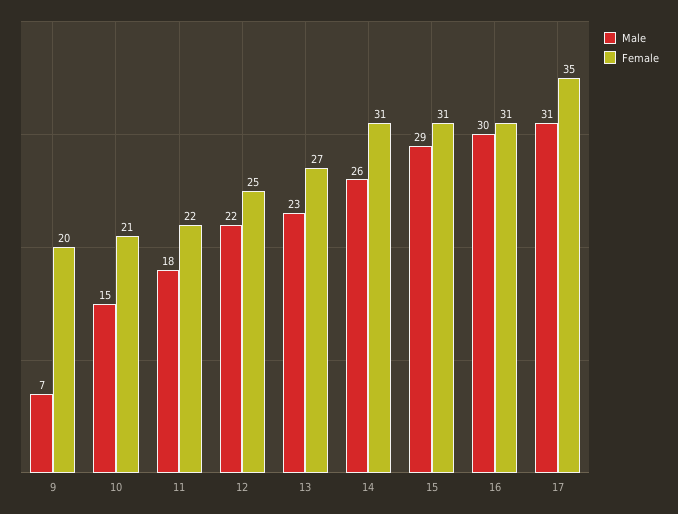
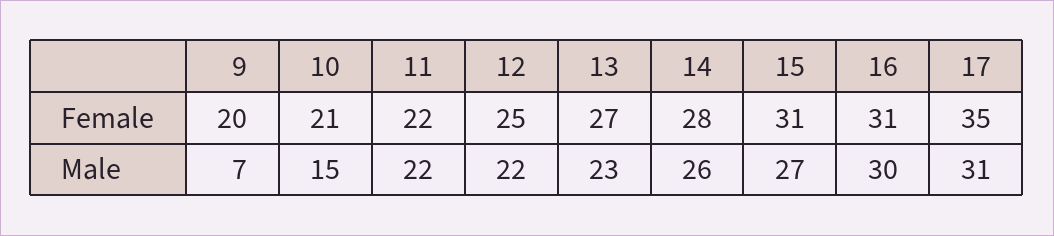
Male, 11: 18 -> 22
Female, 14: 31 -> 28
Male, 15: 29 -> 27

